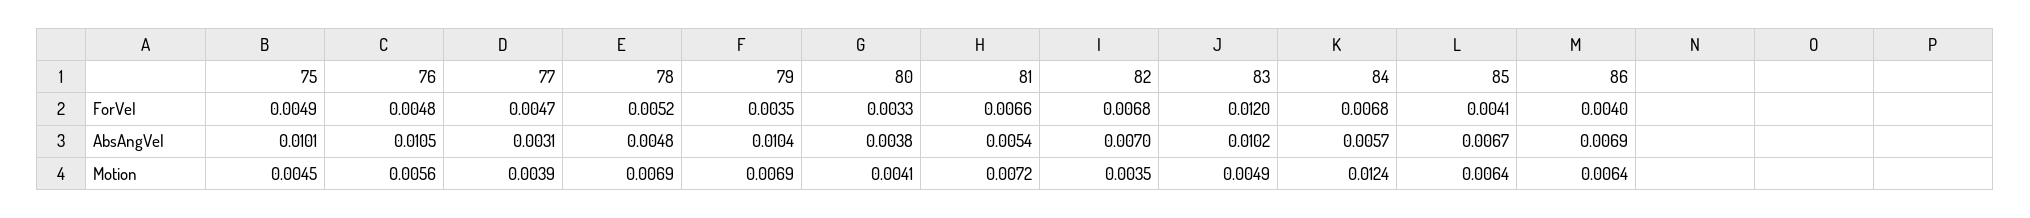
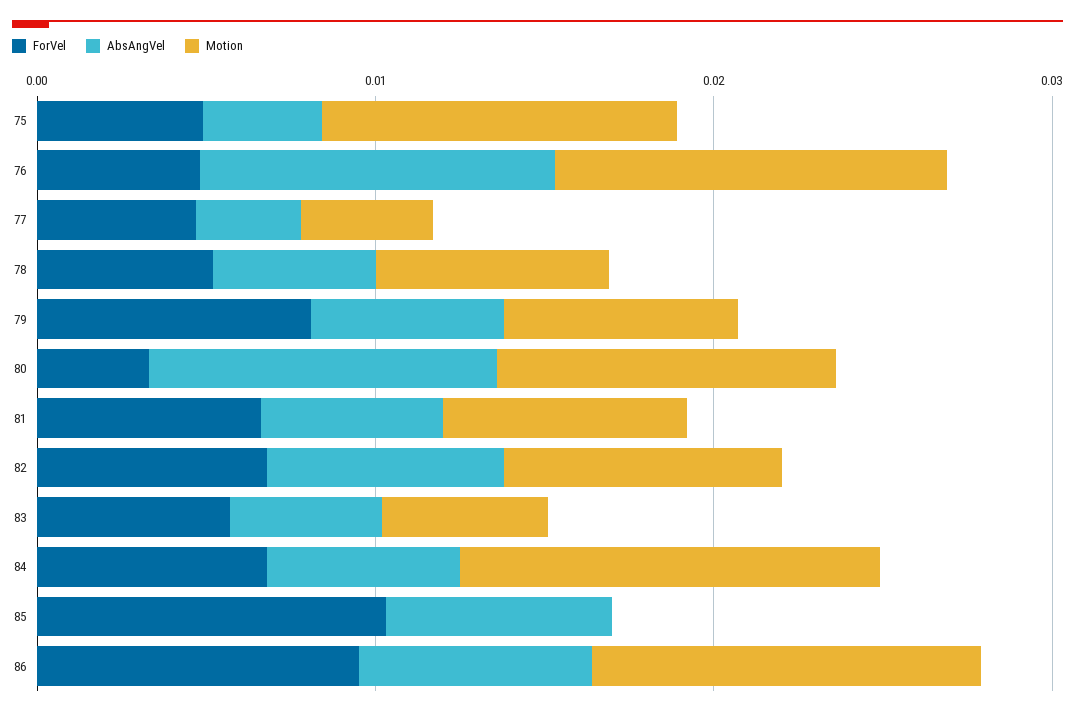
ForVel, 79: 0.0035 -> 0.008
ForVel, 83: 0.012 -> 0.006
ForVel, 85: 0.0041 -> 0.01
ForVel, 86: 0.004 -> 0.01
AbsAngVel, 75: 0.0101 -> 0.004
AbsAngVel, 79: 0.0104 -> 0.006
AbsAngVel, 80: 0.0038 -> 0.01
AbsAngVel, 83: 0.0102 -> 0.004
Motion, 75: 0.0045 -> 0.01
Motion, 76: 0.0056 -> 0.012
Motion, 80: 0.0041 -> 0.01
Motion, 82: 0.0035 -> 0.008
Motion, 85: 0.0064 -> 0
Motion, 86: 0.0064 -> 0.012

